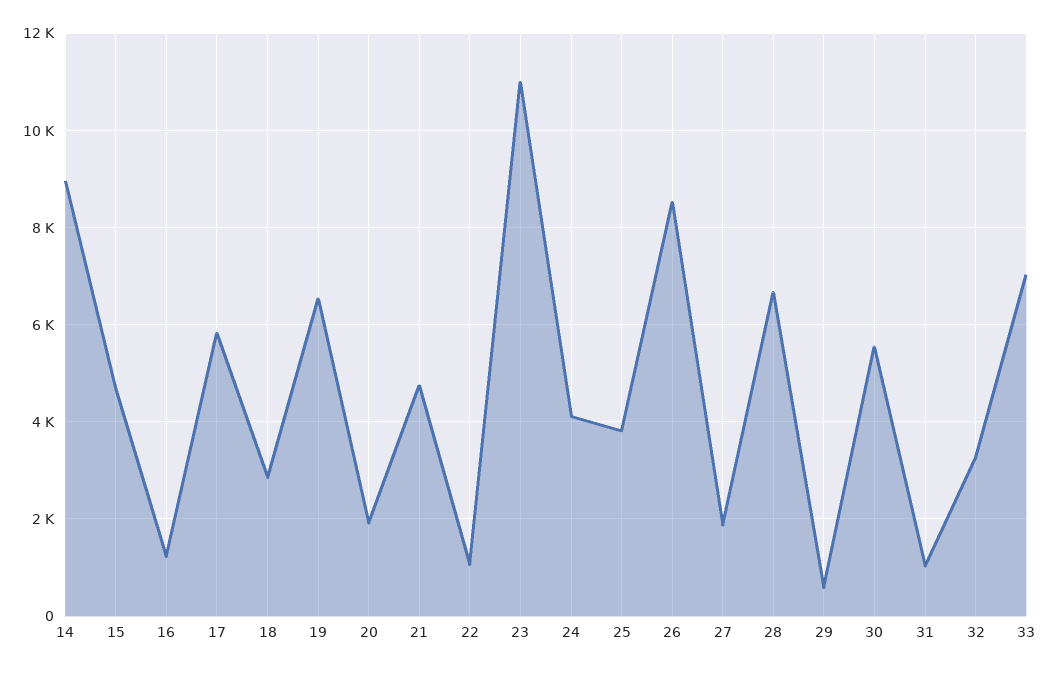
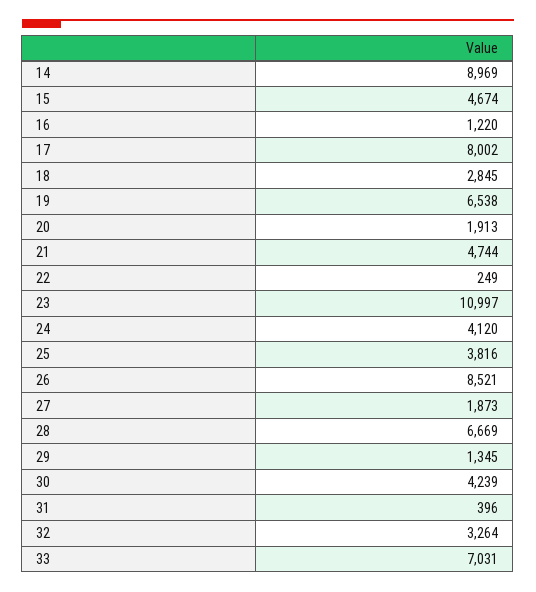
17: 5800 -> 8002
22: 1000 -> 249
29: 600 -> 1345
30: 5600 -> 4239
31: 1000 -> 396

